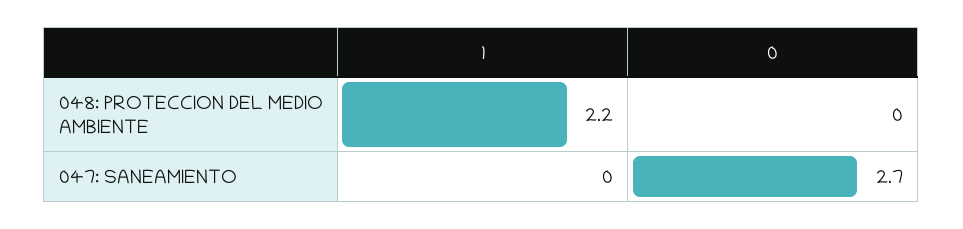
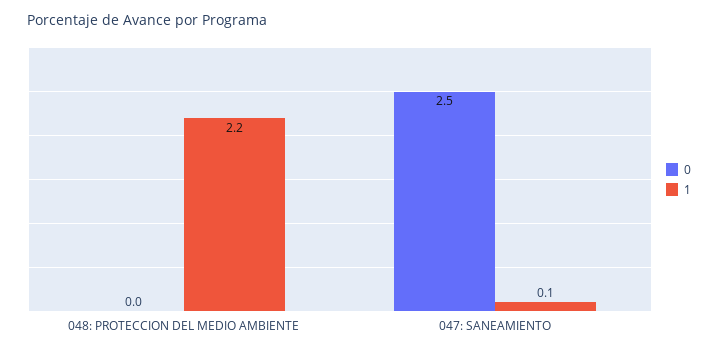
1, 047: SANEAMIENTO: 0 -> 0.1
0, 047: SANEAMIENTO: 2.7 -> 2.5

